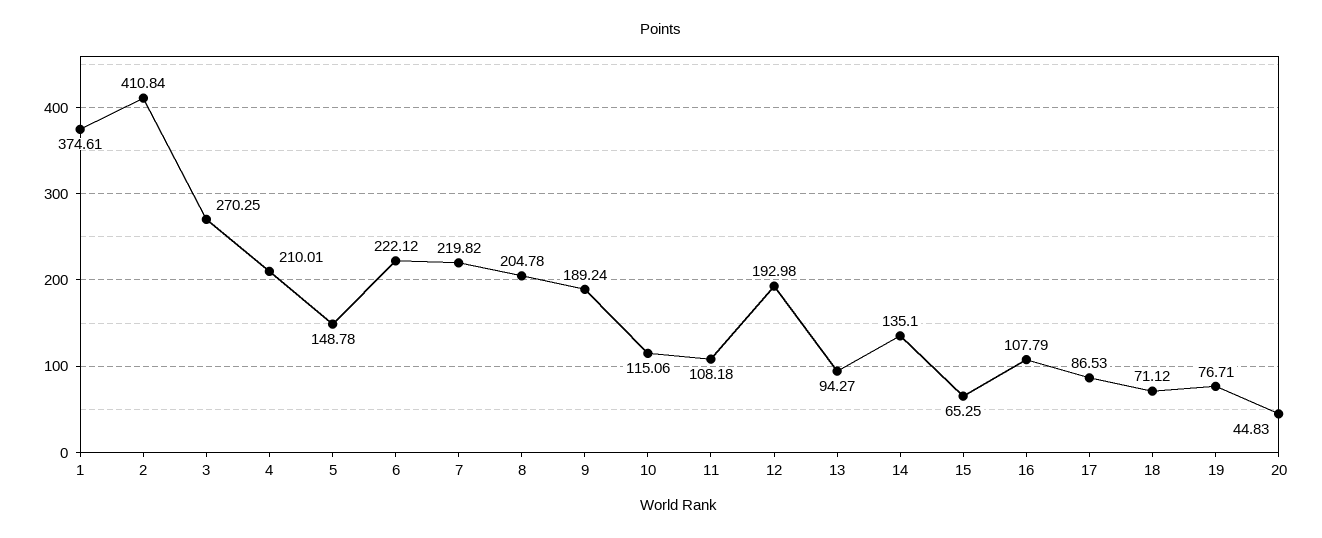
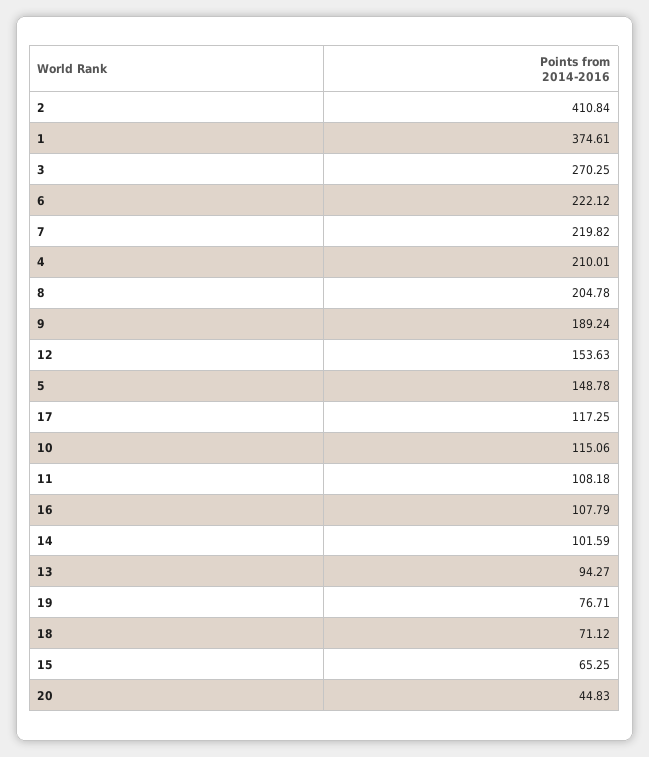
12: 192.98 -> 153.63
14: 135.1 -> 101.59
17: 86.53 -> 117.25

